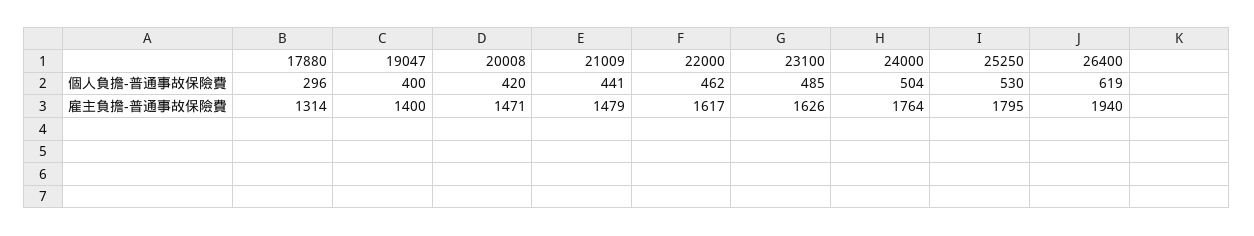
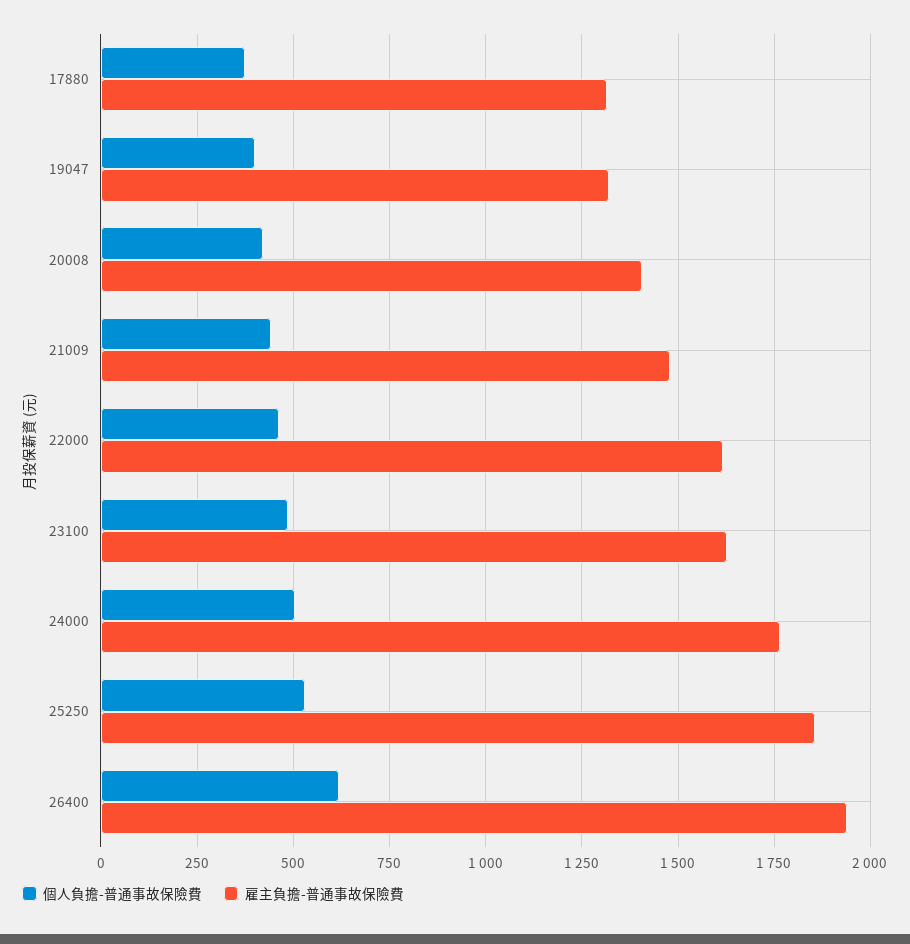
個人負擔-普通事故保險費, 17880: 296 -> 375
雇主負擔-普通事故保險費, 19047: 1400 -> 1325
雇主負擔-普通事故保險費, 20008: 1471 -> 1400
雇主負擔-普通事故保險費, 25250: 1795 -> 1850

